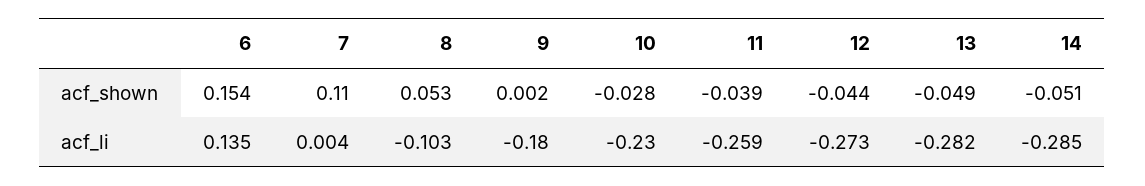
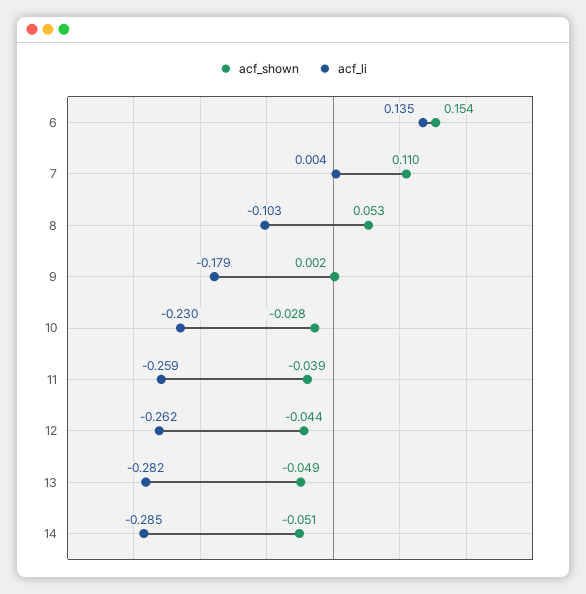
acf_li, 9: -0.18 -> -0.179
acf_li, 12: -0.273 -> -0.262

